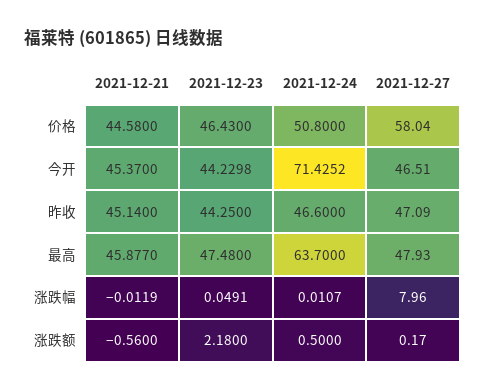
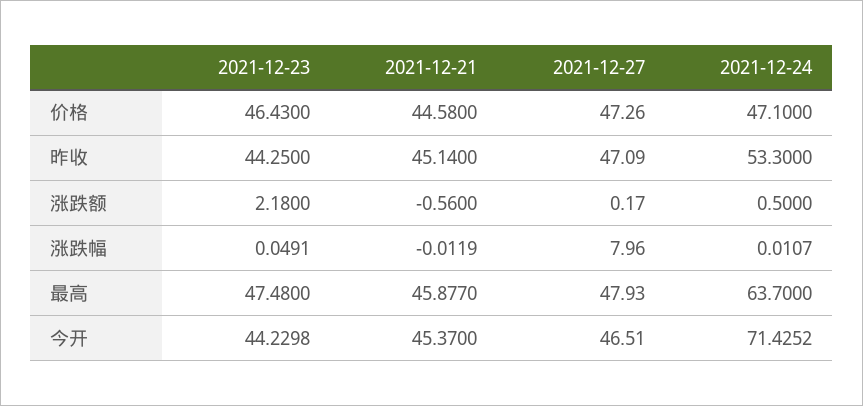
2021-12-24, 价格: 50.8 -> 47.1
2021-12-27, 价格: 58.04 -> 47.26
2021-12-24, 昨收: 46.6 -> 53.3

